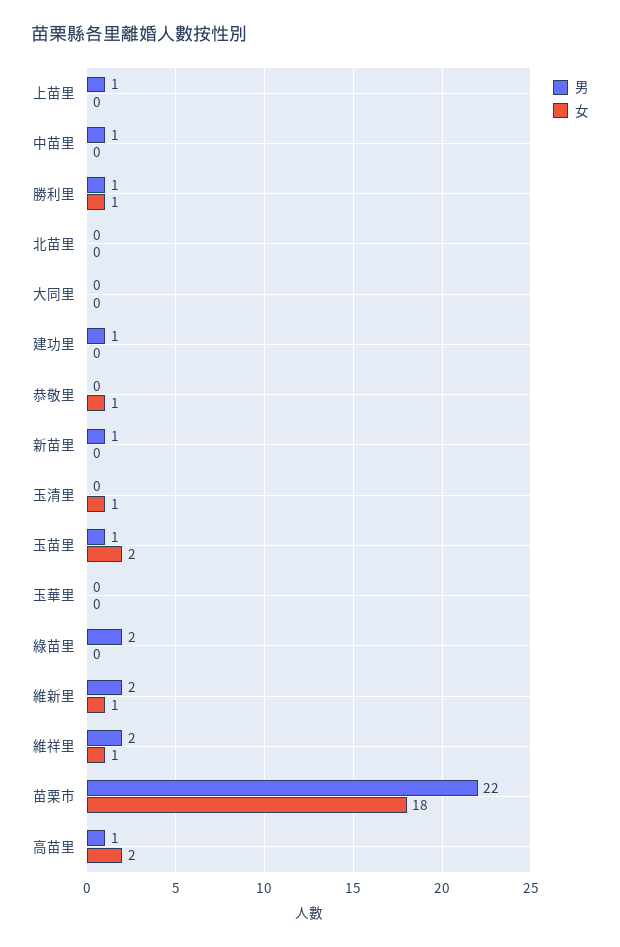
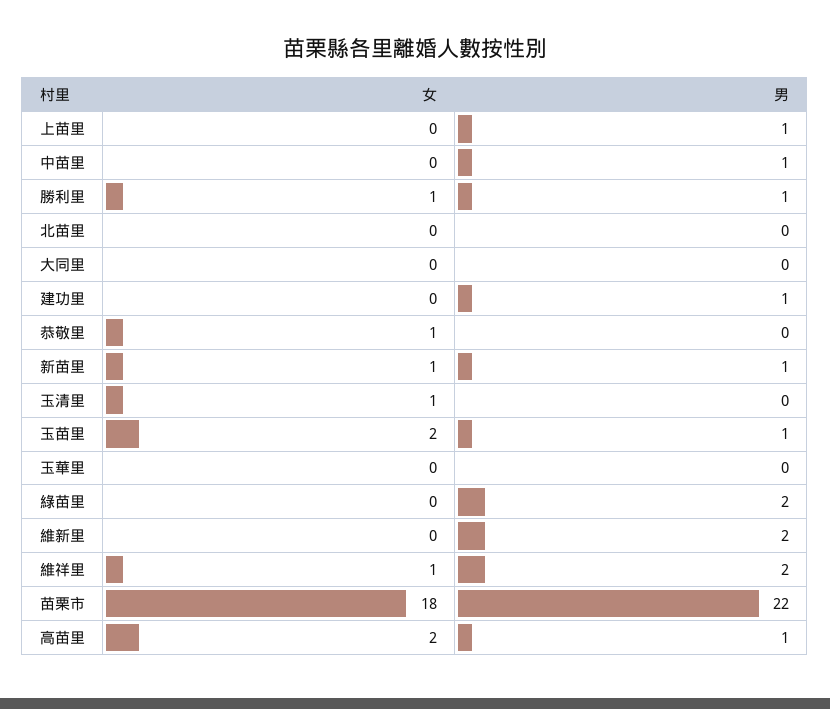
女, 新苗里: 0 -> 1
女, 維新里: 1 -> 0

